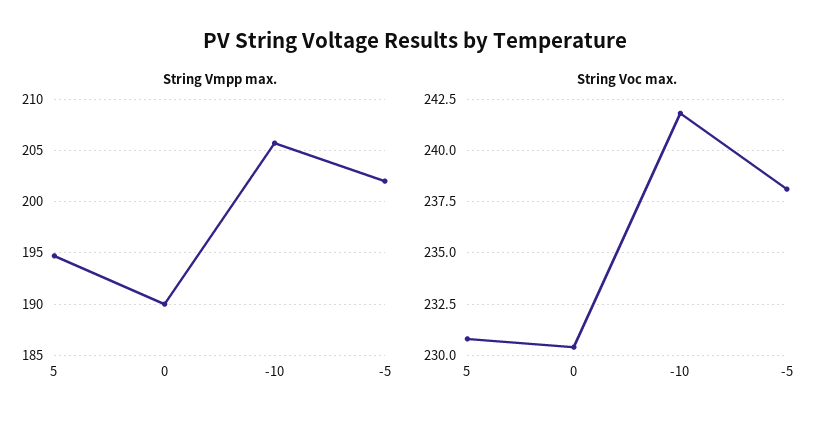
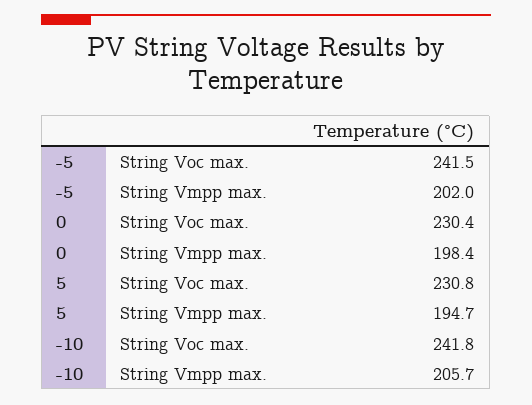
String Vmpp max., 0: 190 -> 198.4
String Voc max., -5: 238 -> 241.5

